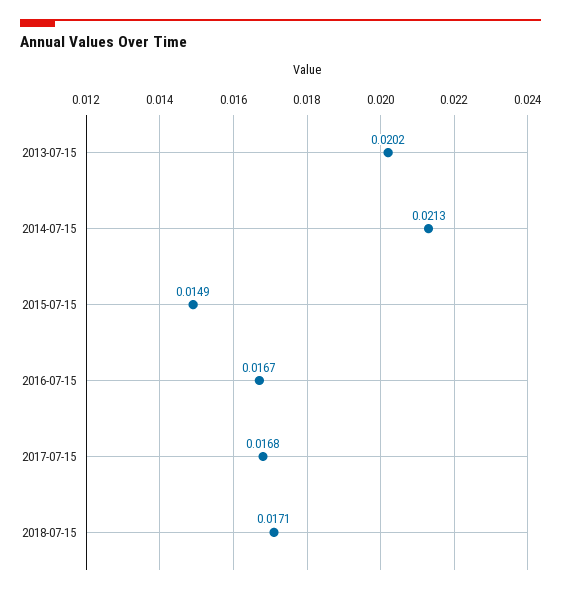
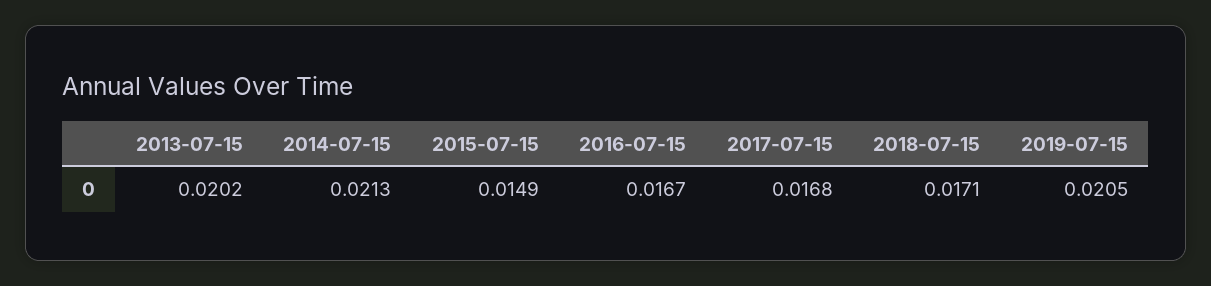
2019-07-15: none -> 0.0205

